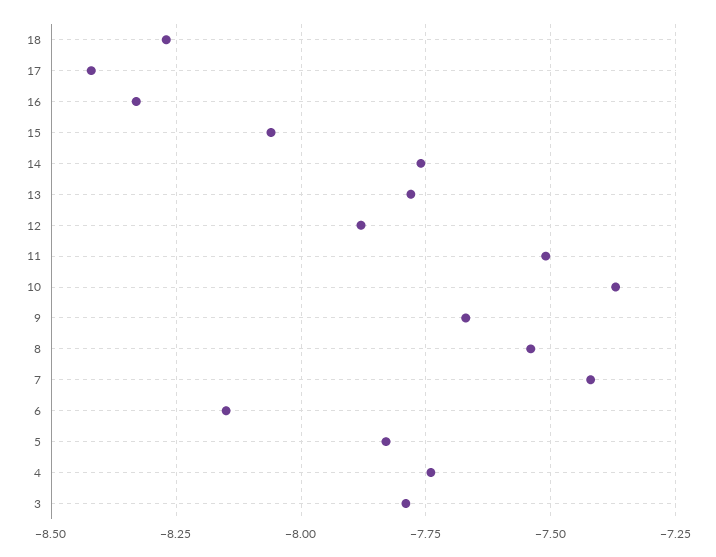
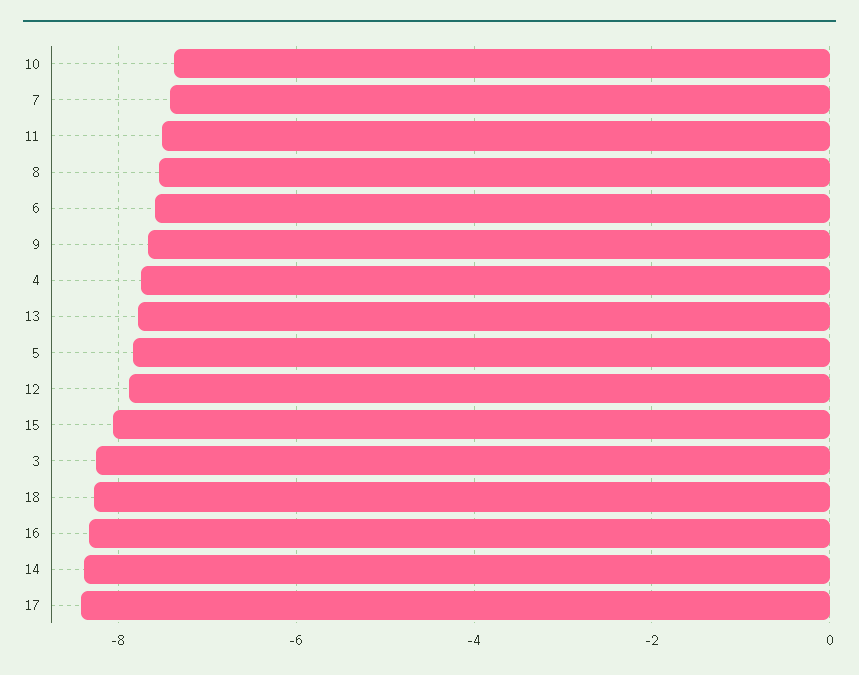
14: -7.75 -> -8.4
6: -8.15 -> -7.6
3: -7.8 -> -8.2

